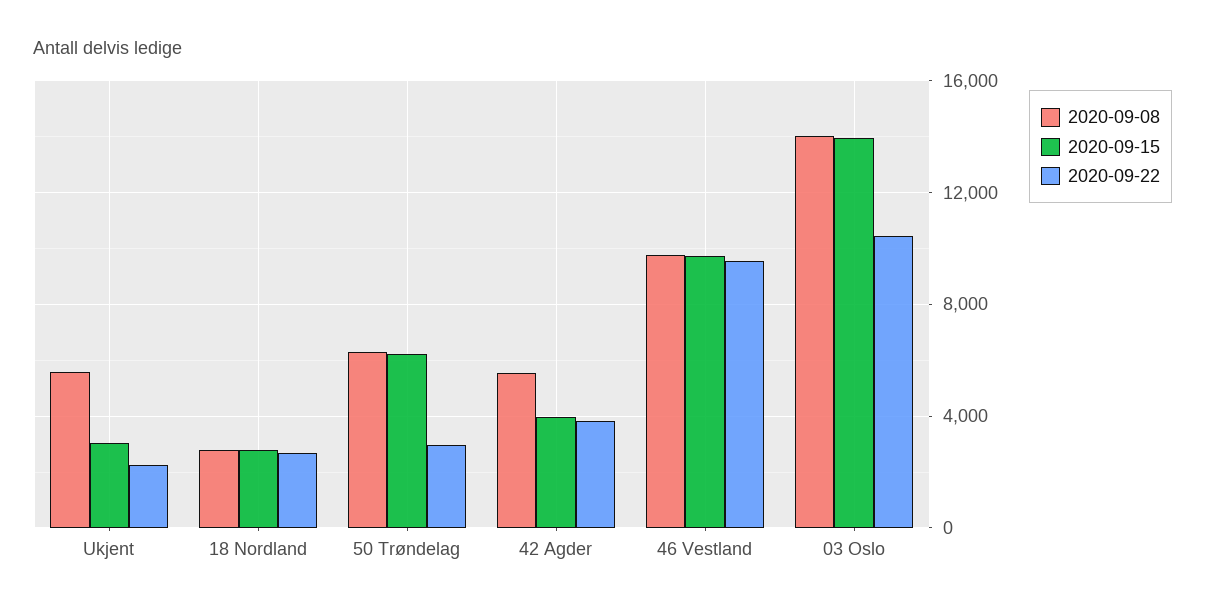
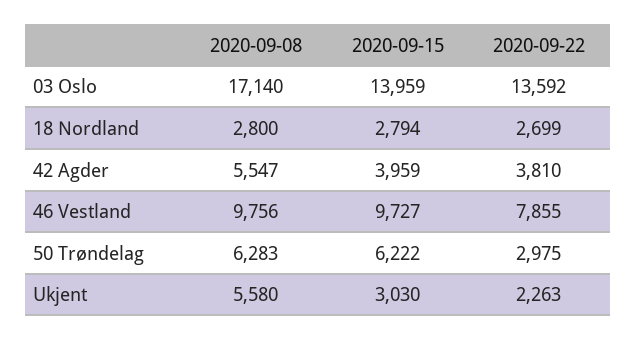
2020-09-22, 46 Vestland: 9500 -> 7855
2020-09-08, 03 Oslo: 14000 -> 17140
2020-09-22, 03 Oslo: 10500 -> 13592

